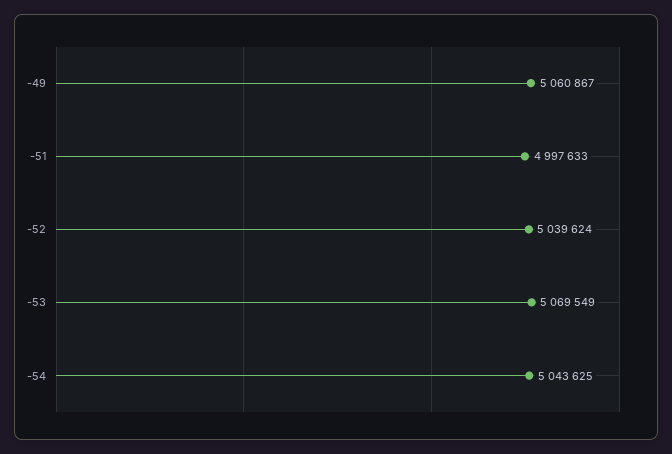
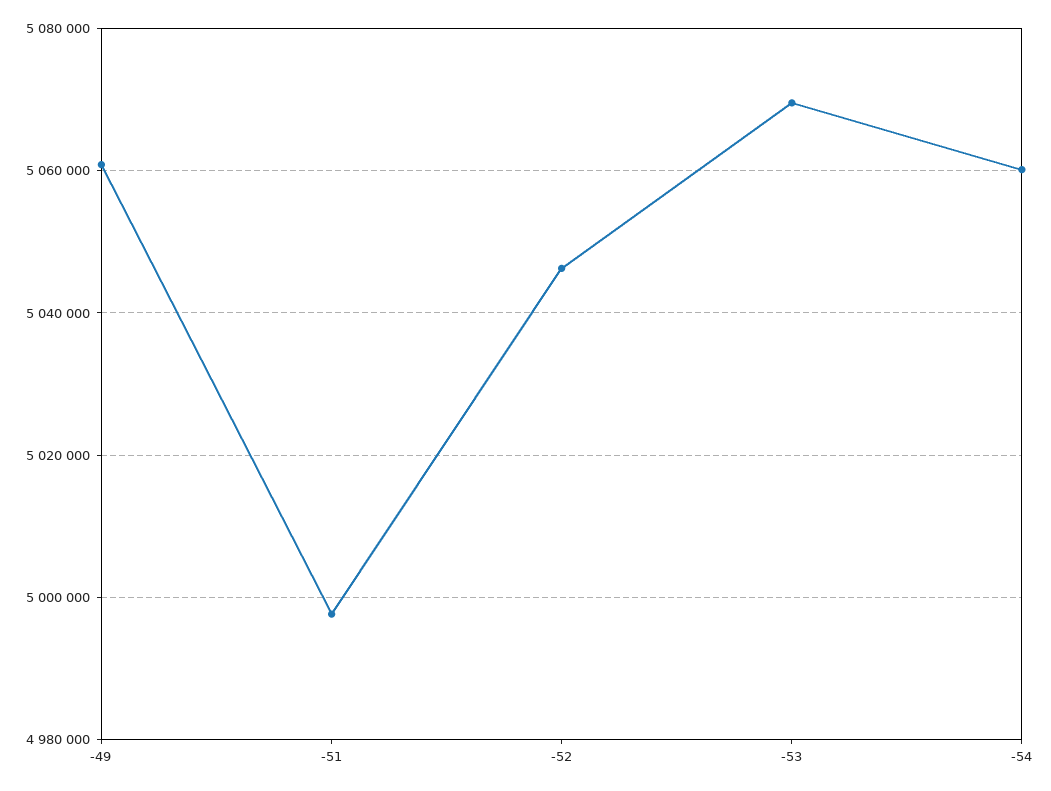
-52: 5039624 -> 5046000
-54: 5043625 -> 5060000

